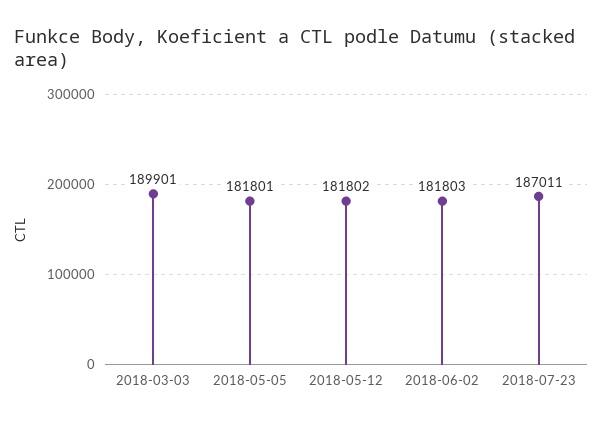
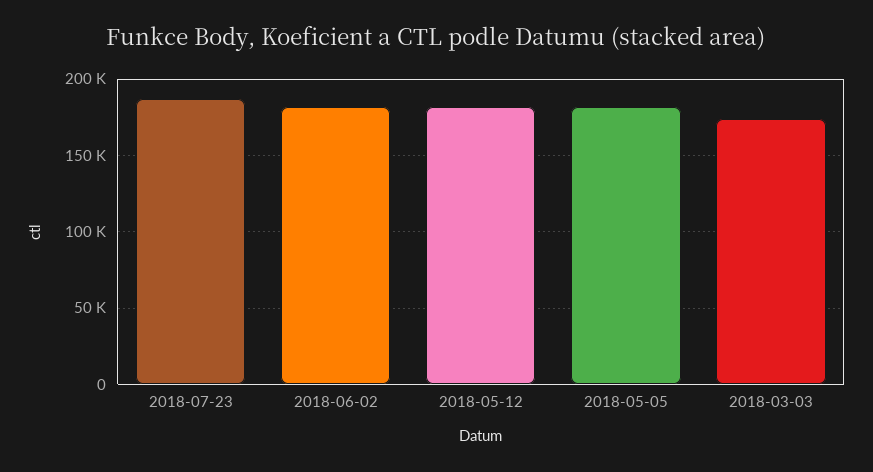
2018-03-03: 189901 -> 175000

